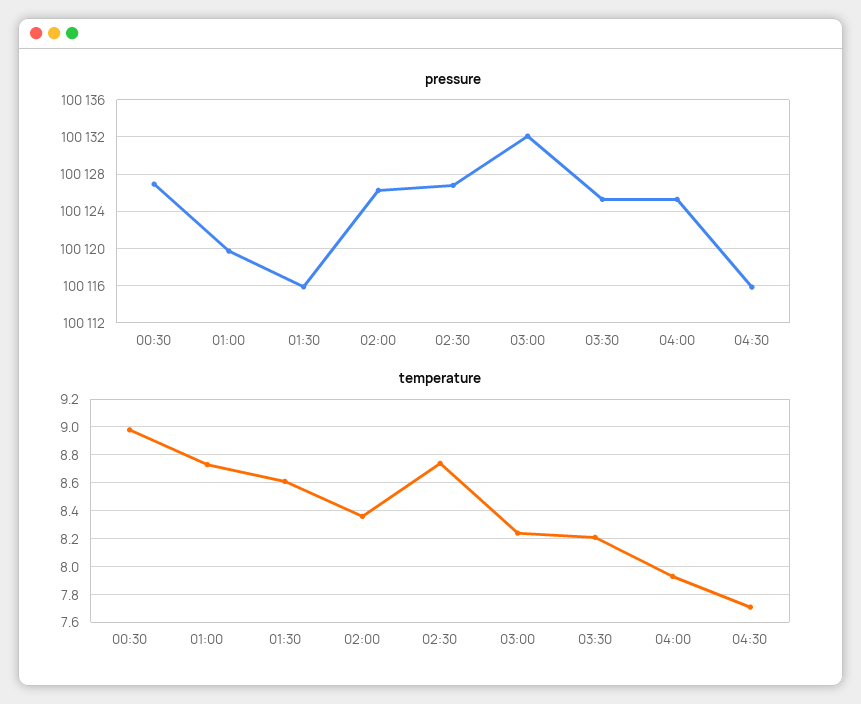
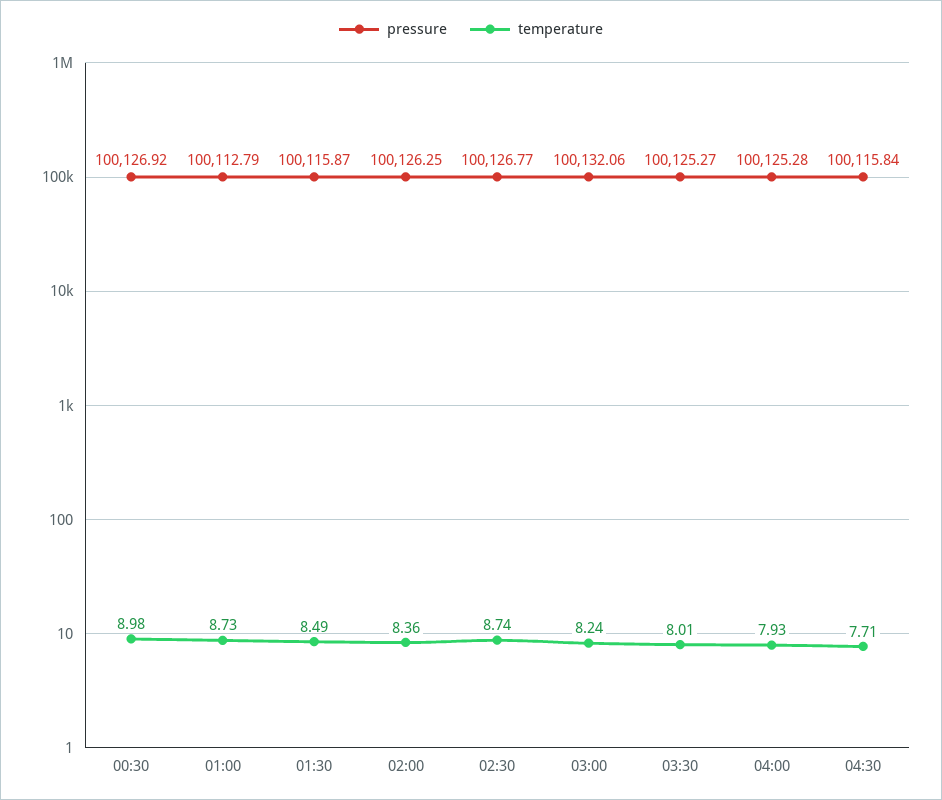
pressure, 01:00: 100120 -> 100112.79
temperature, 01:30: 8.6 -> 8.49
temperature, 03:30: 8.2 -> 8.01

